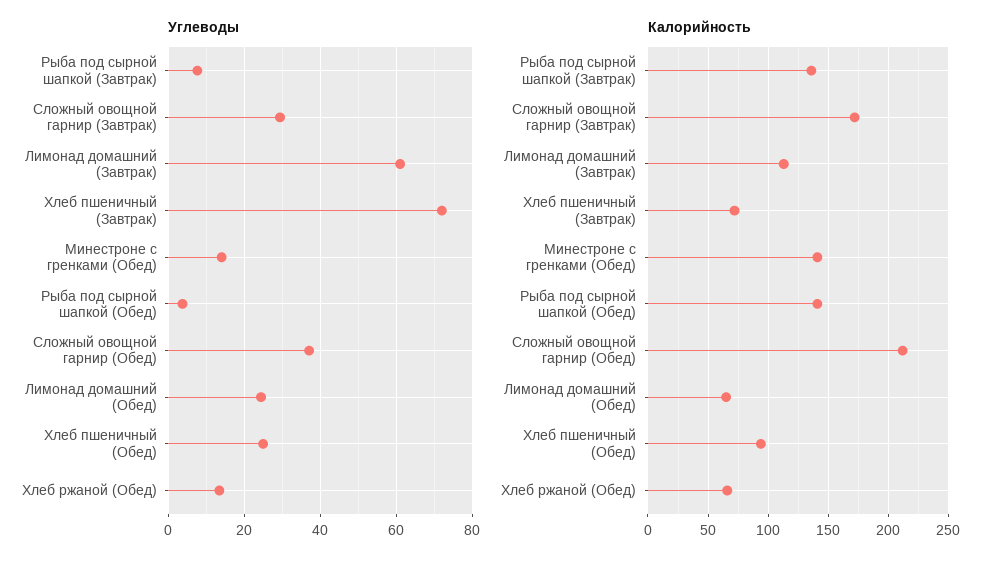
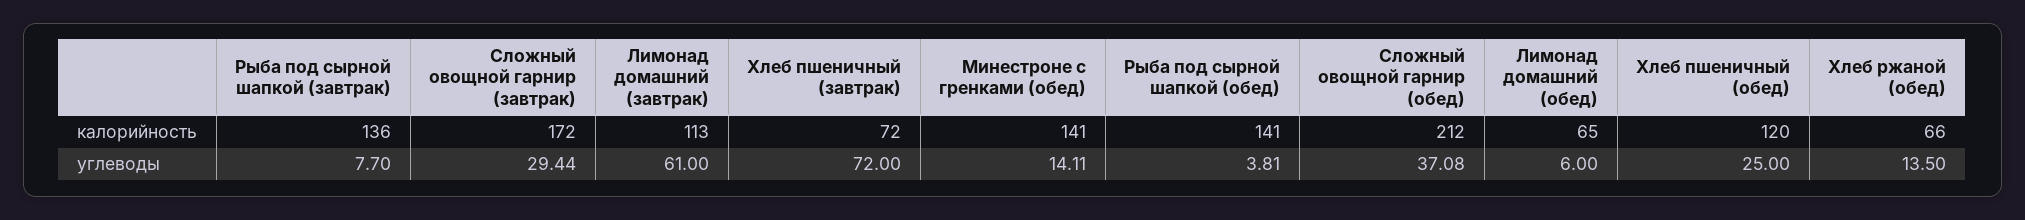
Углеводы, Лимонад домашний (Обед): 24 -> 6
Калорийность, Хлеб пшеничный (Обед): 95 -> 120

